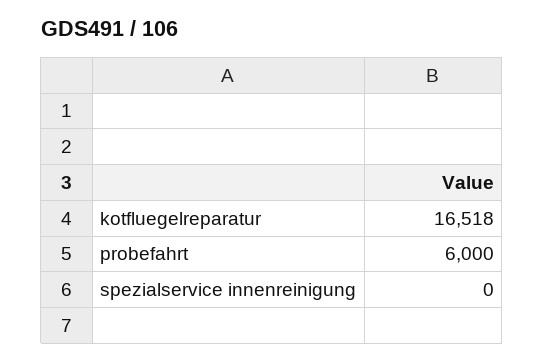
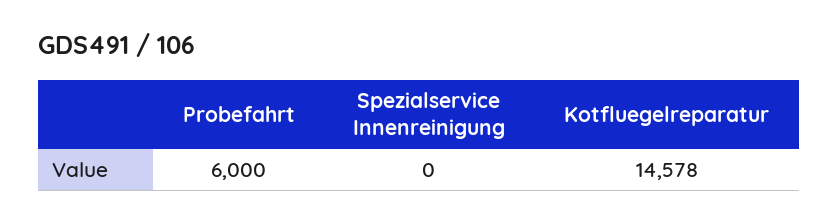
kotfluegelreparatur: 16518 -> 14578

